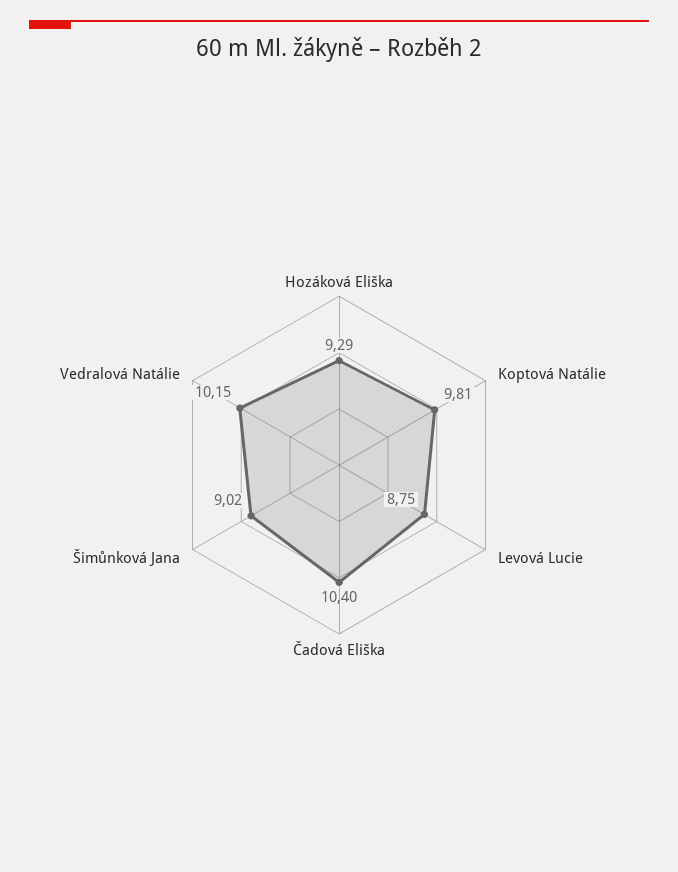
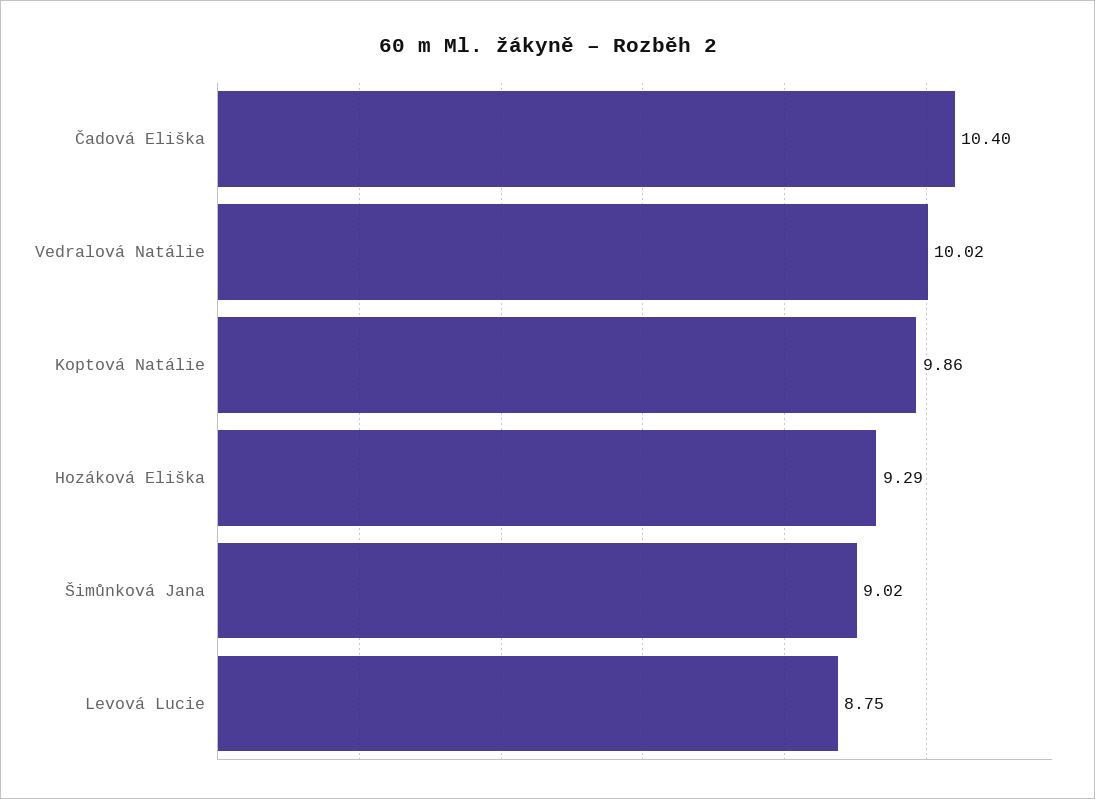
Koptová Natálie: 9.81 -> 9.86
Vedralová Natálie: 10.15 -> 10.02

